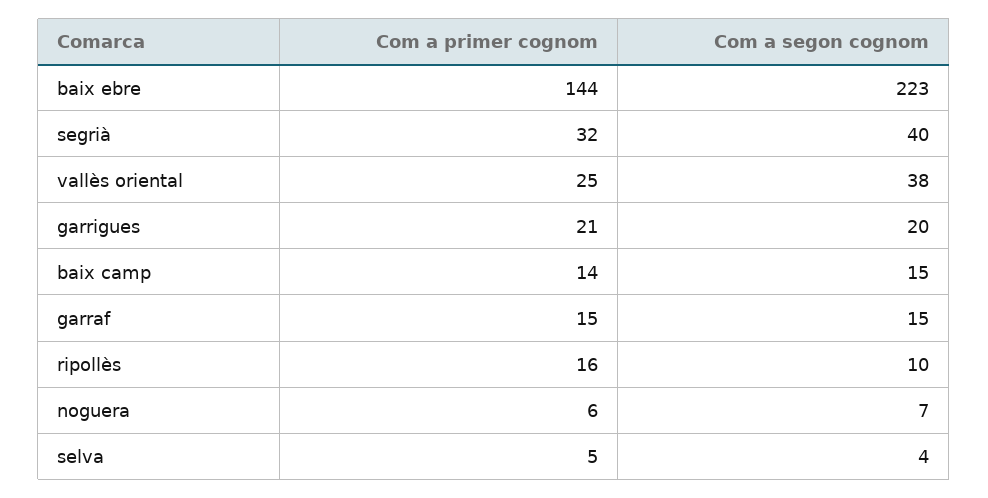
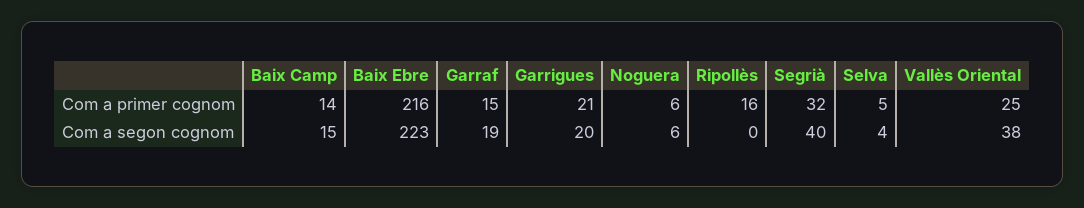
Com a primer cognom, baix ebre: 144 -> 216
Com a segon cognom, garraf: 15 -> 19
Com a segon cognom, ripollès: 10 -> 0
Com a segon cognom, noguera: 7 -> 6

